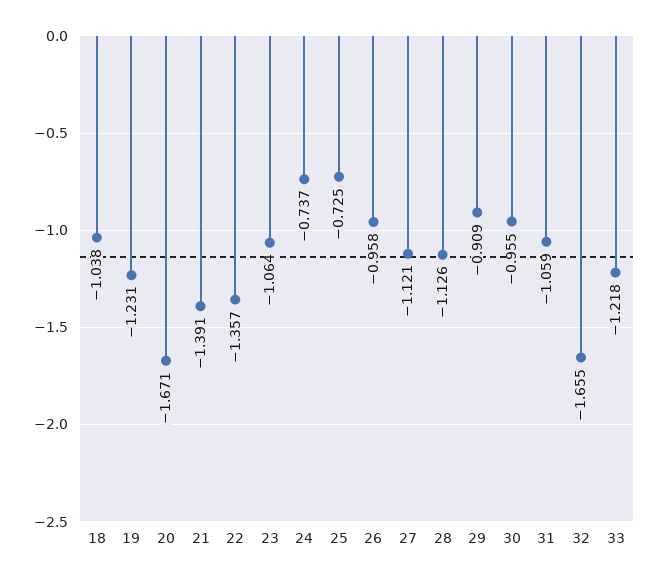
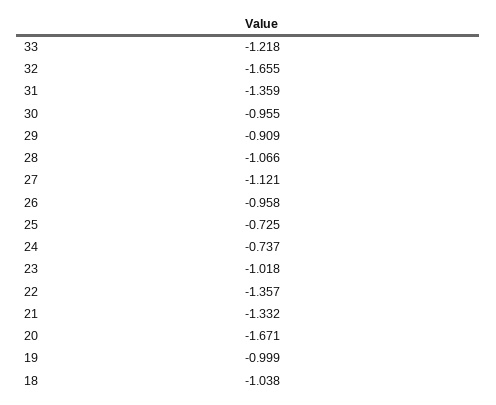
19: -1.231 -> -0.999
21: -1.391 -> -1.332
23: -1.064 -> -1.018
28: -1.126 -> -1.066
31: -1.059 -> -1.359

